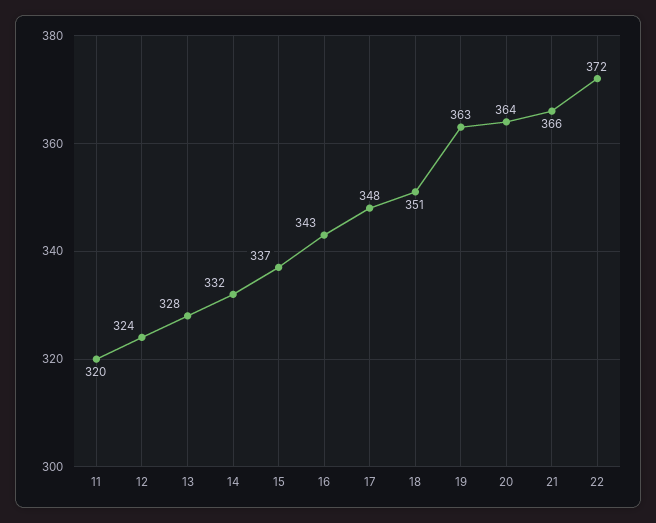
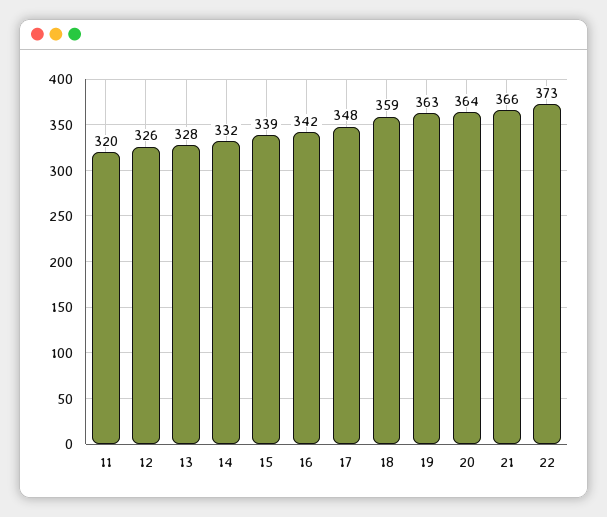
12: 324 -> 326
15: 337 -> 339
16: 343 -> 342
18: 351 -> 359
22: 372 -> 373

